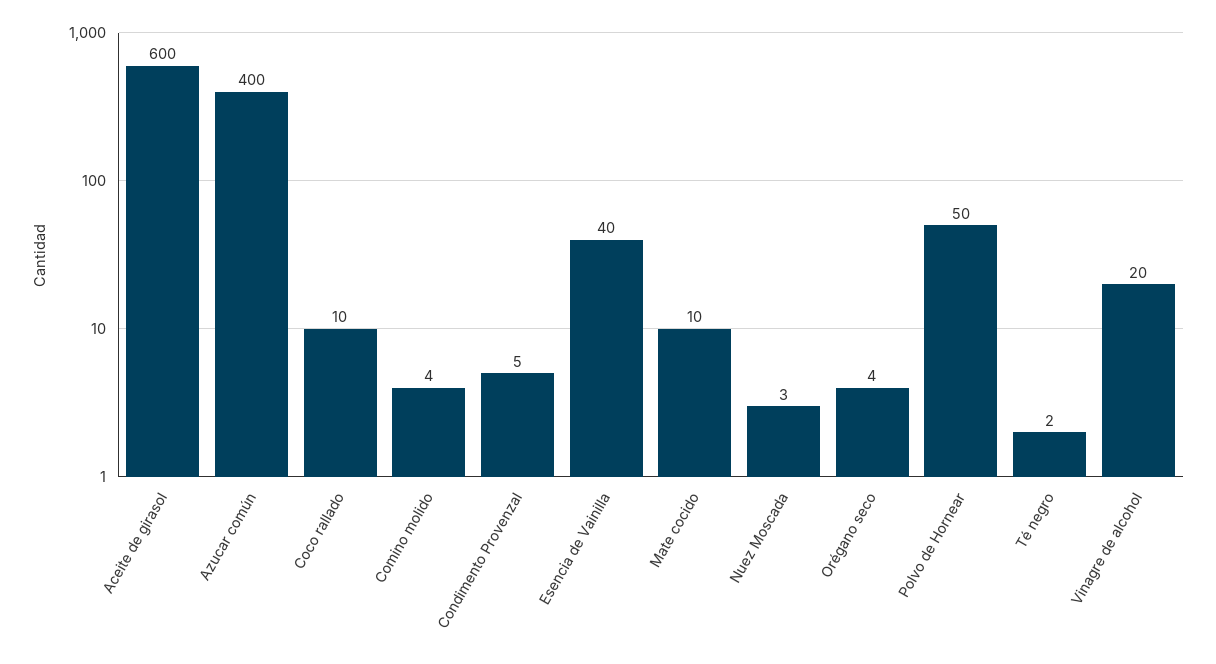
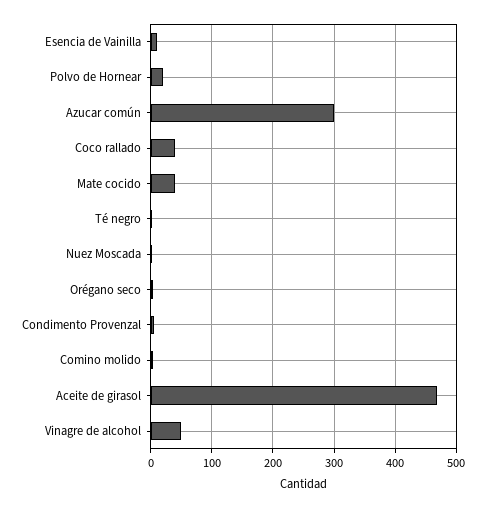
Aceite de girasol: 600 -> 470
Azucar común: 400 -> 300
Coco rallado: 10 -> 40
Esencia de Vainilla: 40 -> 10
Mate cocido: 10 -> 40
Polvo de Hornear: 50 -> 20
Vinagre de alcohol: 20 -> 50

